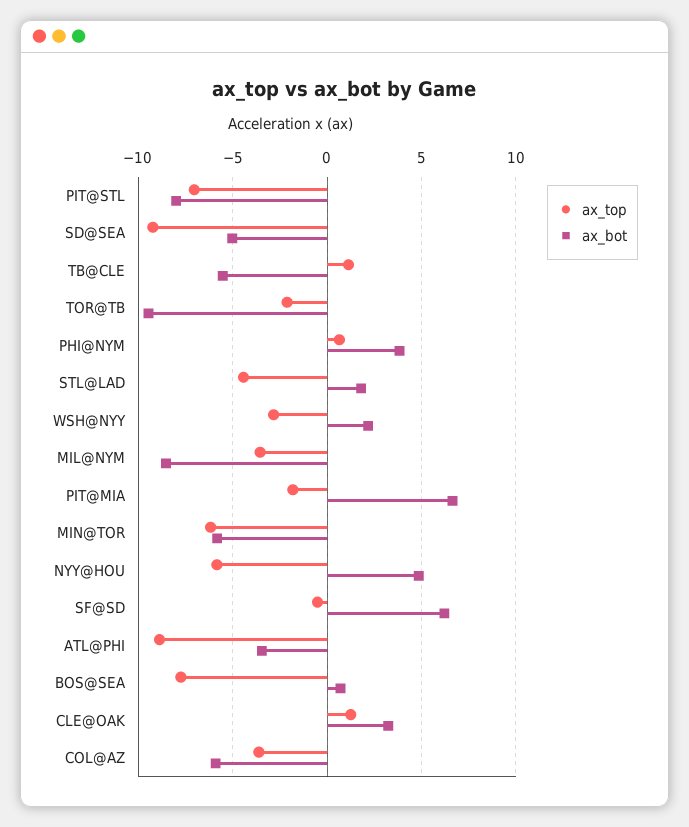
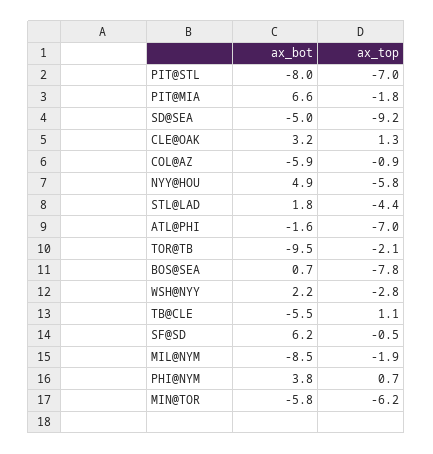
ax_top, MIL@NYM: -3.5 -> -1.9
ax_top, ATL@PHI: -9 -> -7
ax_bot, ATL@PHI: -3.5 -> -1.6
ax_top, COL@AZ: -3.5 -> -0.9

